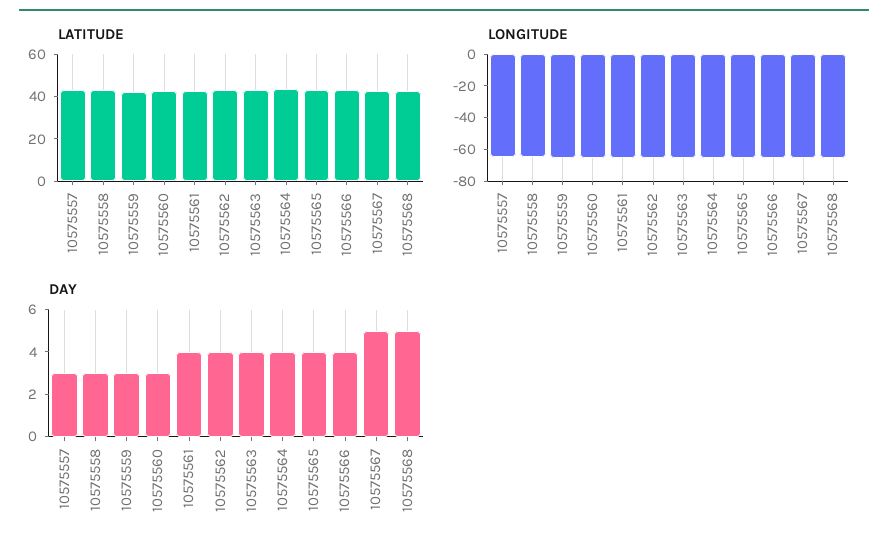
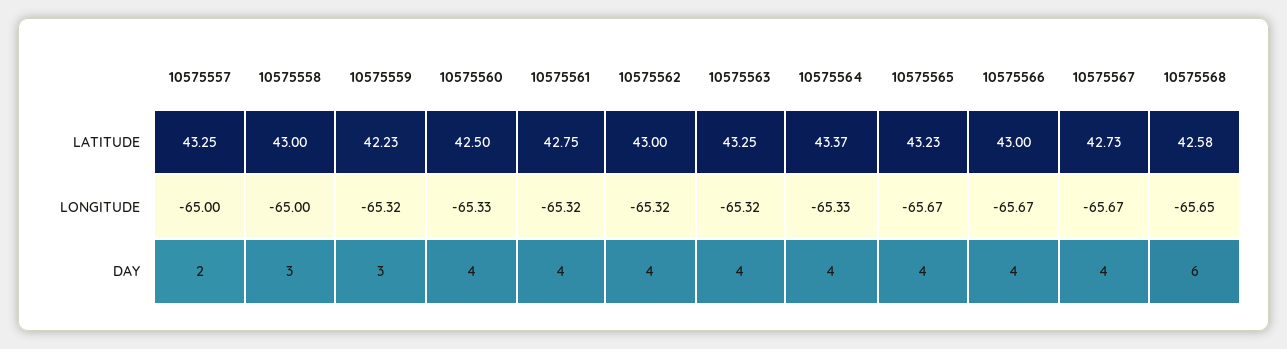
DAY, 10575557: 3 -> 2
DAY, 10575560: 3 -> 4
DAY, 10575567: 5 -> 4
DAY, 10575568: 5 -> 6

